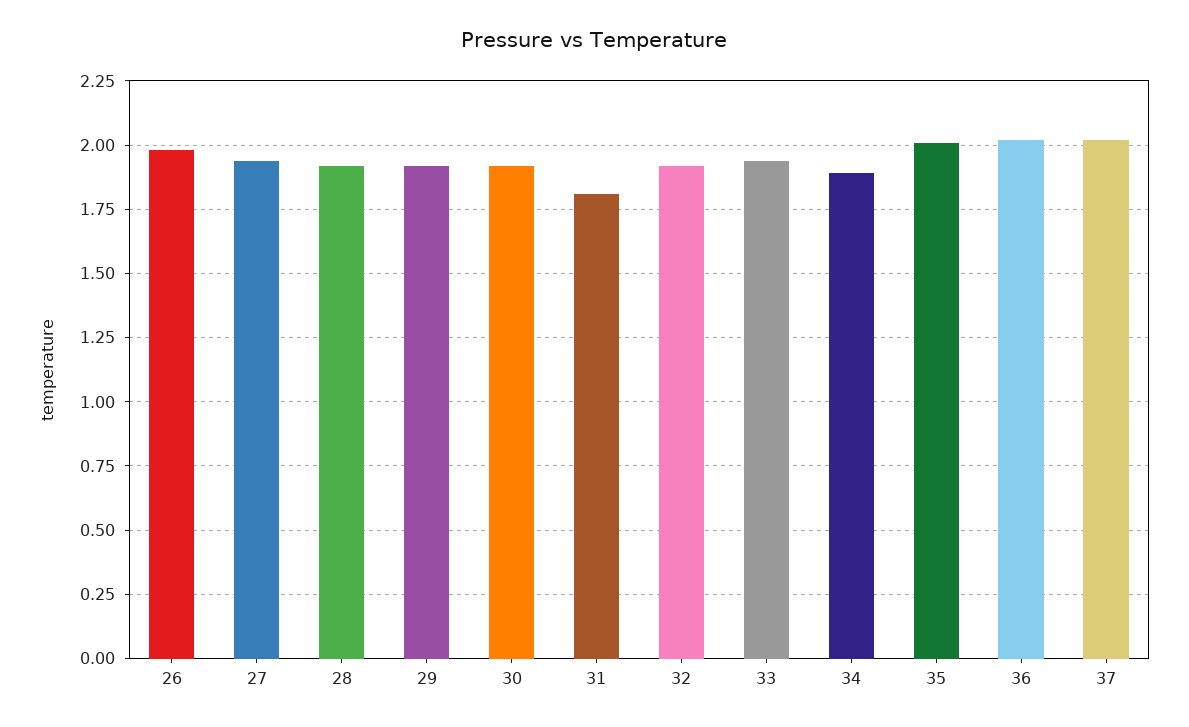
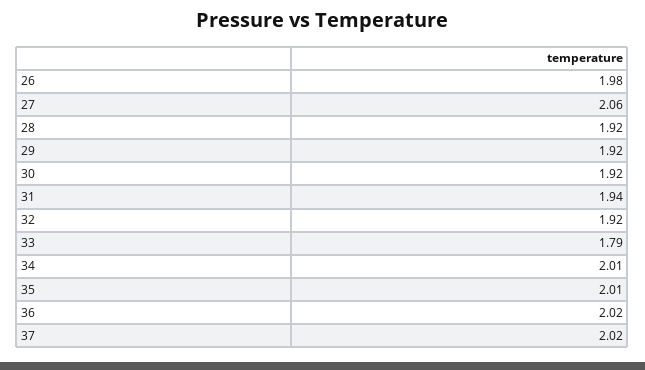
27: 1.95 -> 2.06
31: 1.8 -> 1.94
33: 1.95 -> 1.79
34: 1.9 -> 2.01

